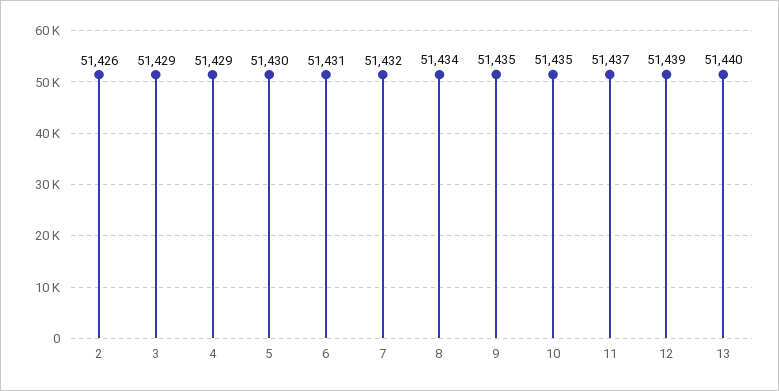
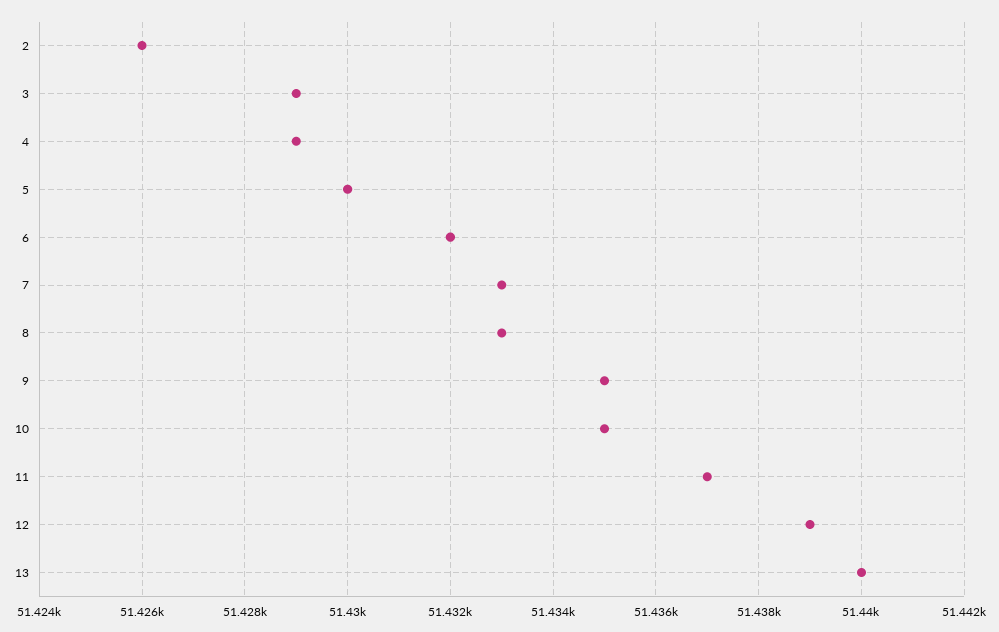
6: 51431 -> 51432
7: 51432 -> 51433
8: 51434 -> 51433

